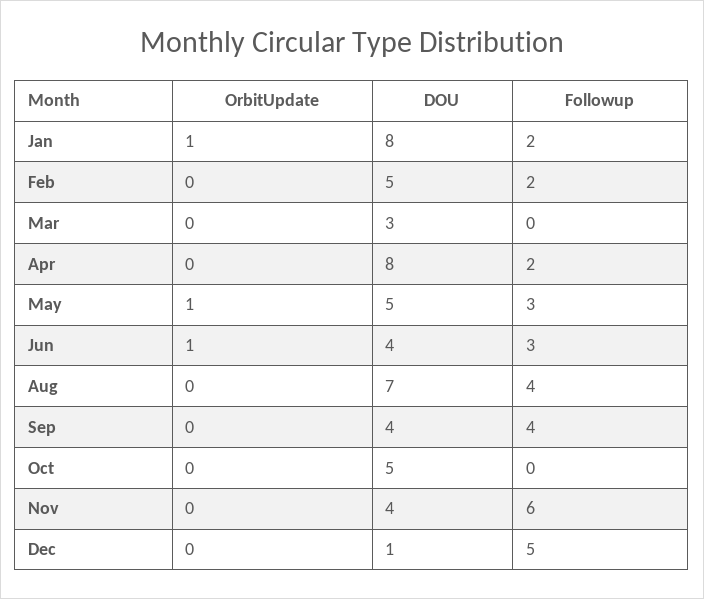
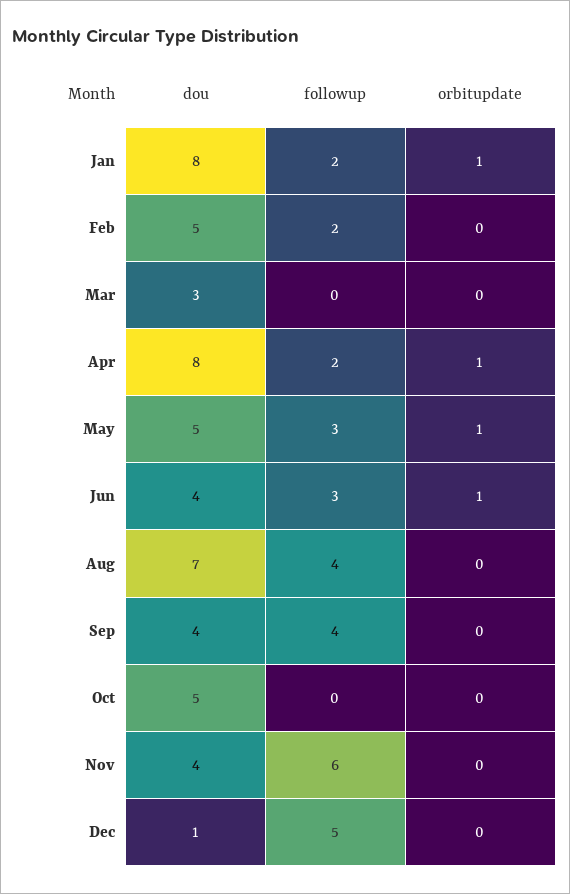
OrbitUpdate, Apr: 0 -> 1

